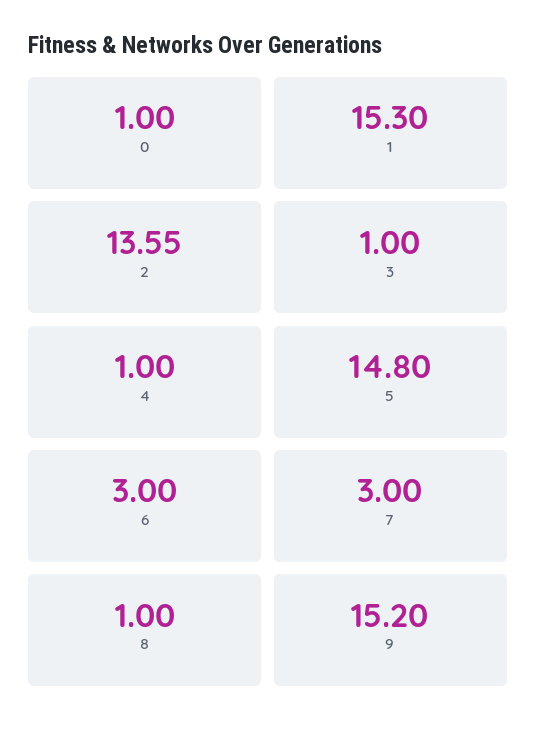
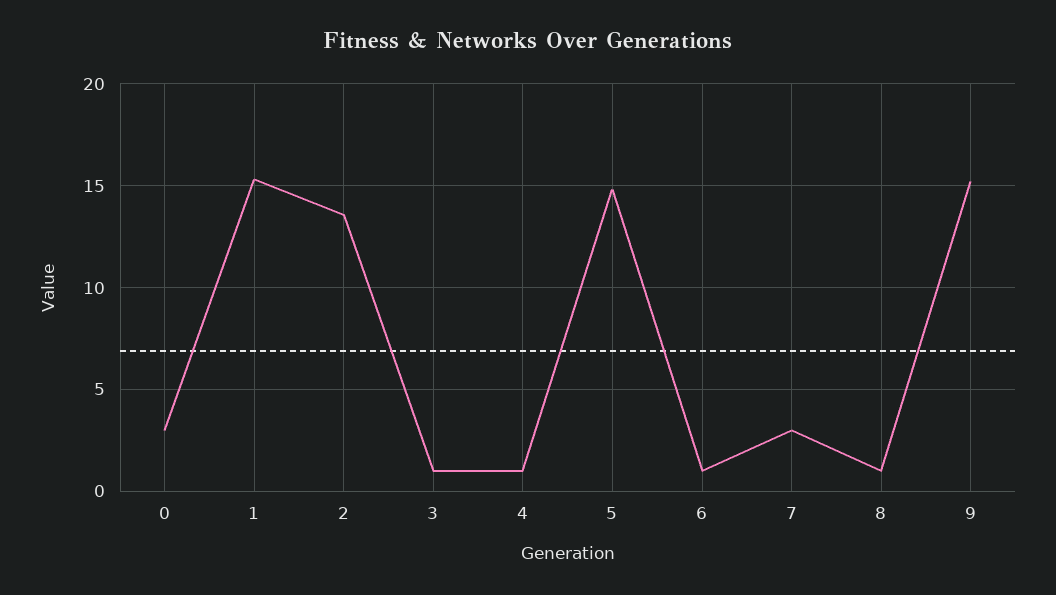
0: 1 -> 3
6: 3 -> 1

